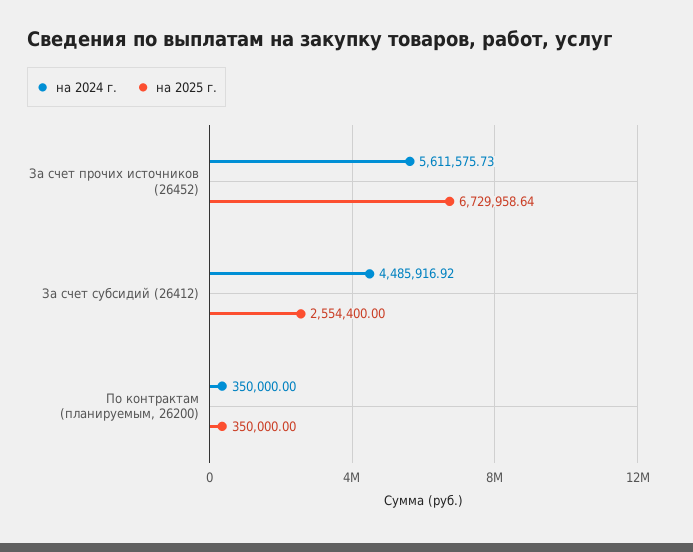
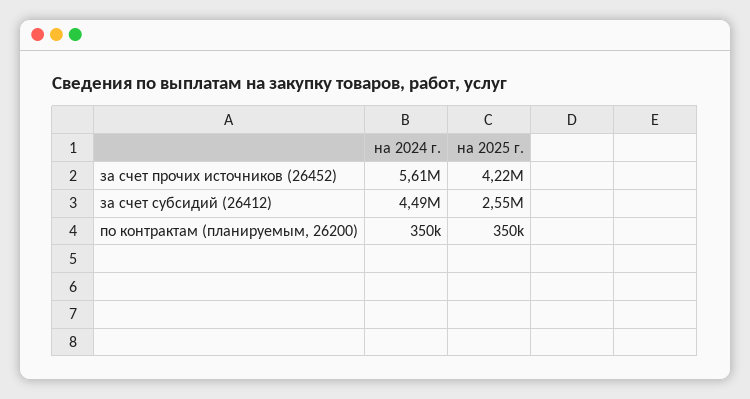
на 2025 г., За счет прочих источников (26452): 6729958.64 -> 4220000

